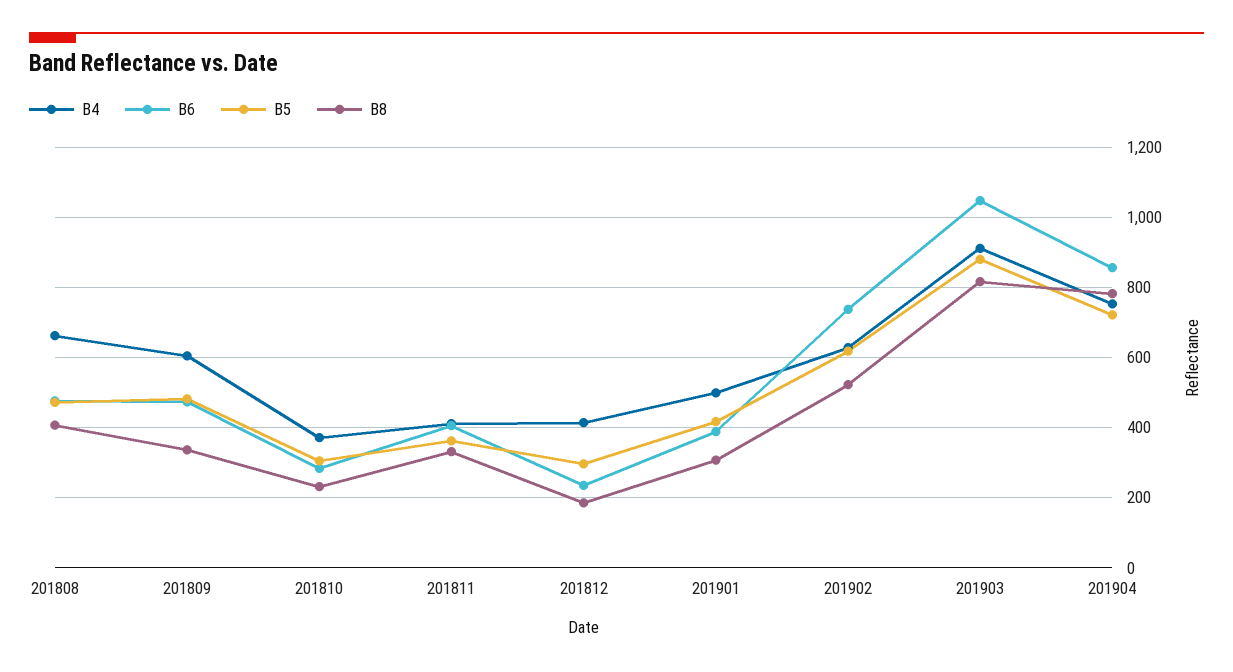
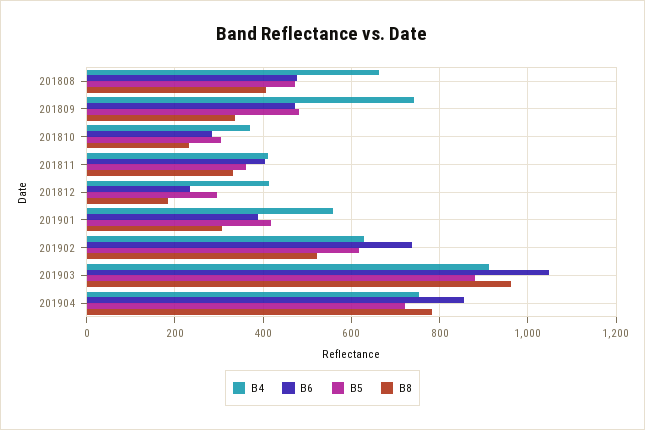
B4, 201809: 600 -> 740
B4, 201901: 500 -> 560
B8, 201903: 820 -> 960

